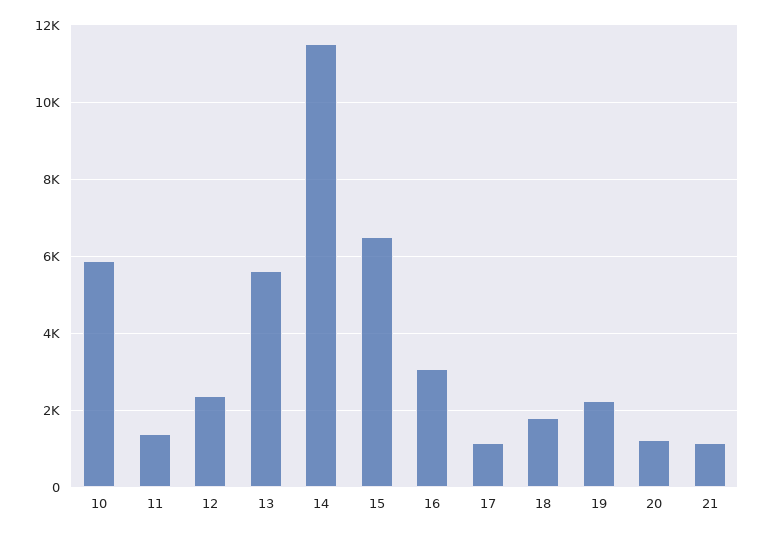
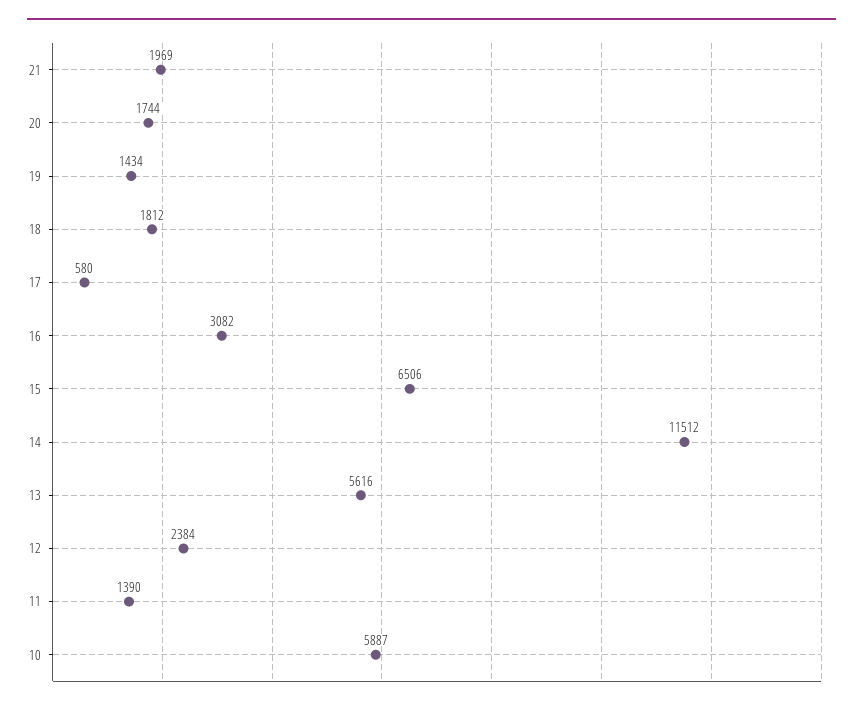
17: 1200 -> 580
19: 2200 -> 1434
20: 1200 -> 1744
21: 1200 -> 1969

